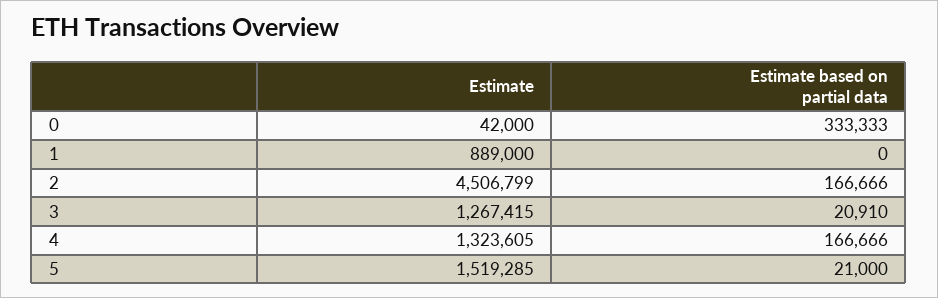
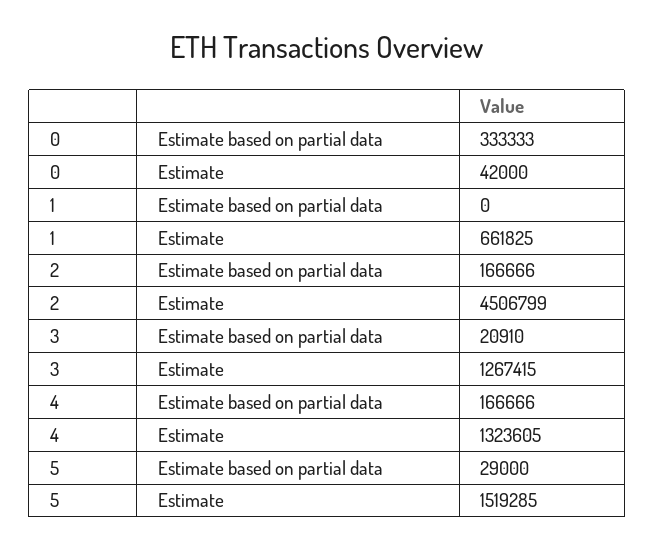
Estimate, 1: 889000 -> 661825
Estimate based on partial data, 5: 21000 -> 29000

